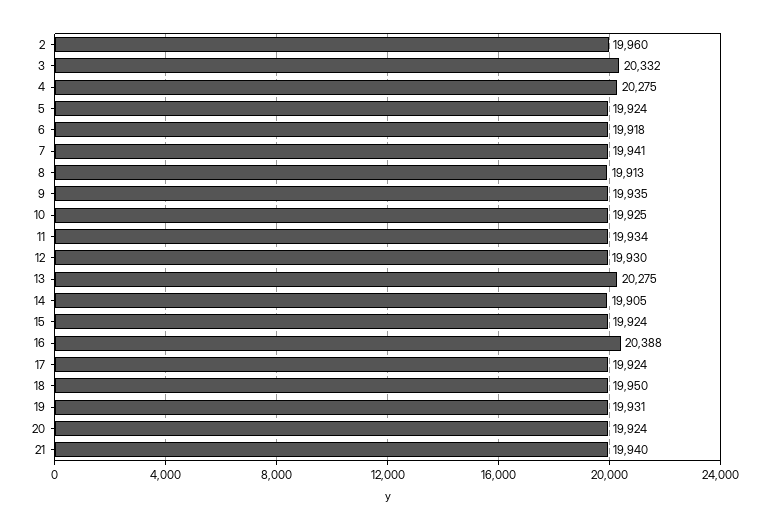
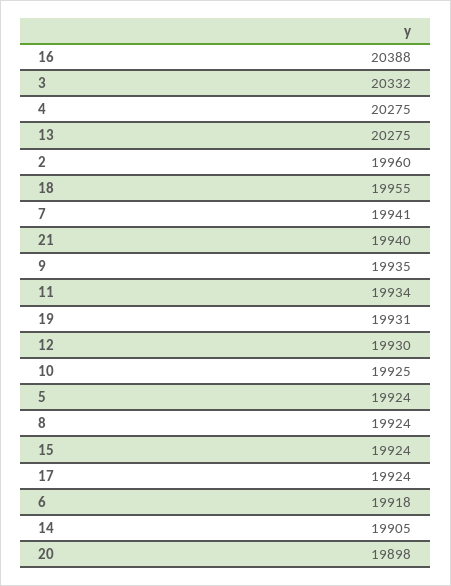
8: 19913 -> 19924
18: 19950 -> 19955
20: 19924 -> 19898

